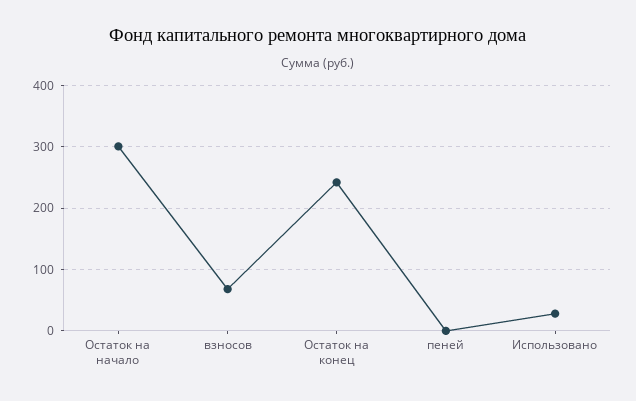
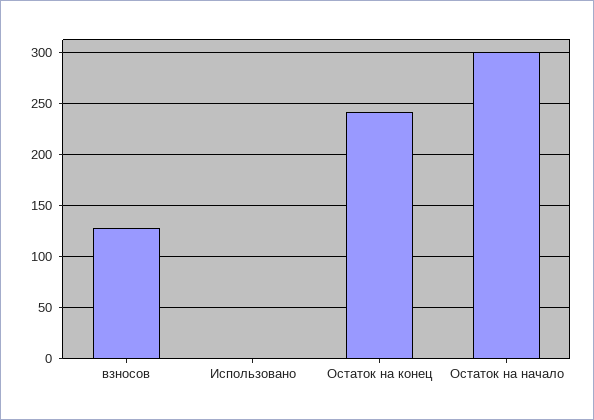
взносов: 70 -> 130
пеней: 0 -> none
Использовано: 30 -> 0

